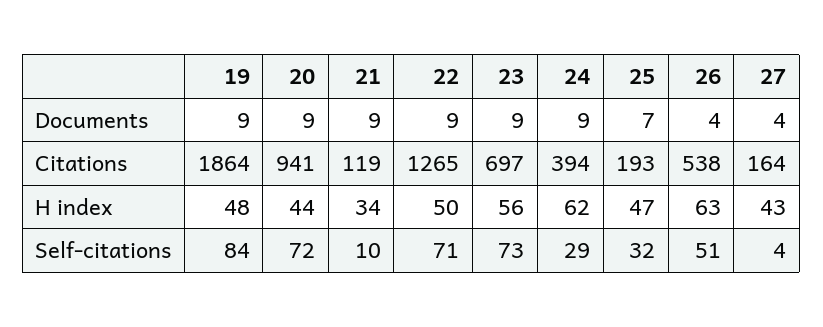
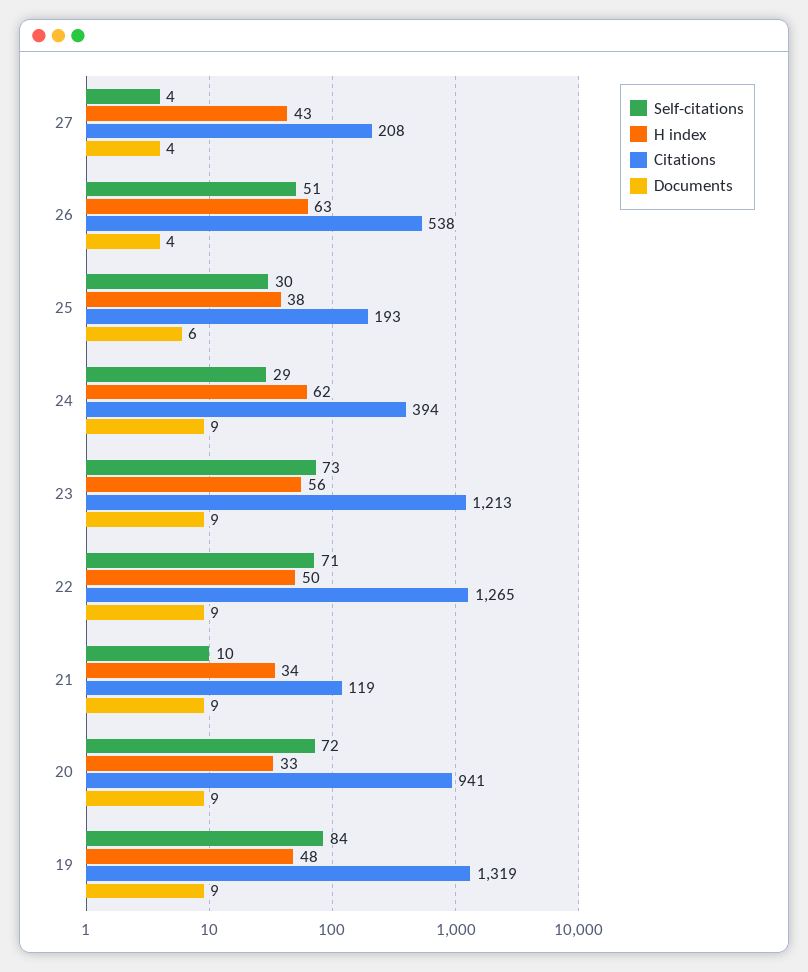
Documents, 25: 7 -> 6
Citations, 19: 1864 -> 1319
Citations, 23: 697 -> 1213
Citations, 27: 164 -> 208
H index, 20: 44 -> 33
H index, 25: 47 -> 38
Self-citations, 25: 32 -> 30

